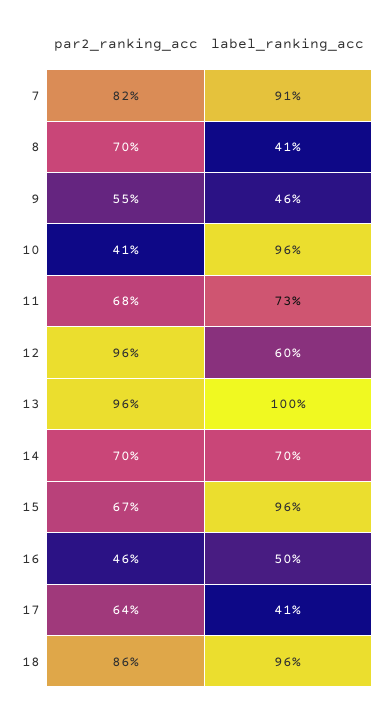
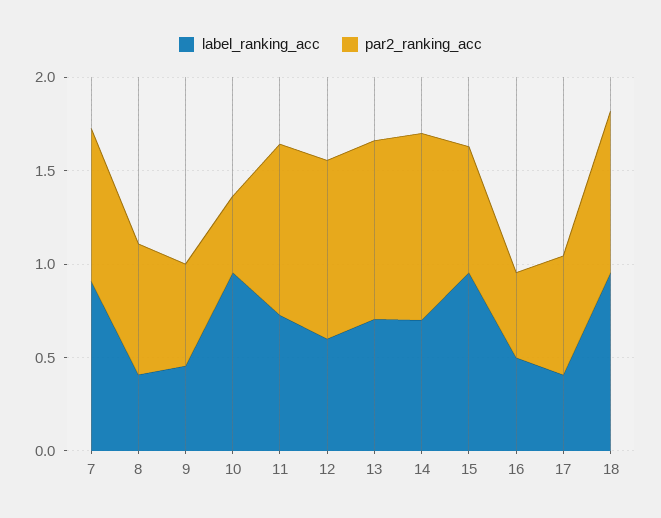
par2_ranking_acc, 11: 0.68 -> 0.9
label_ranking_acc, 13: 1 -> 0.7
par2_ranking_acc, 14: 0.7 -> 1

